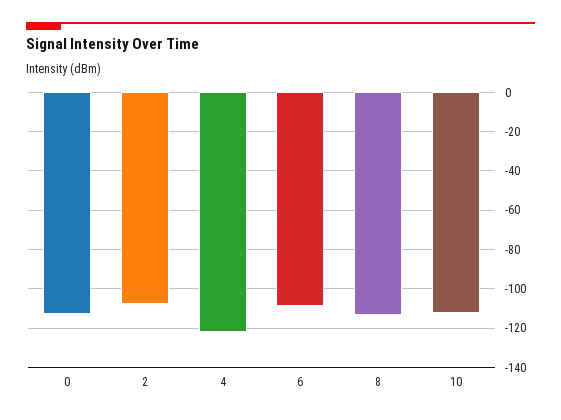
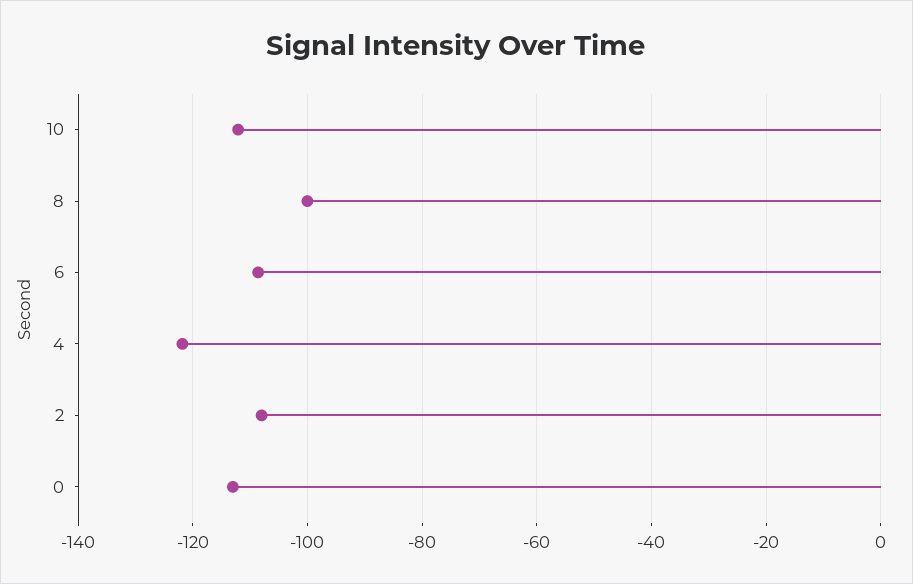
8: -115 -> -100

